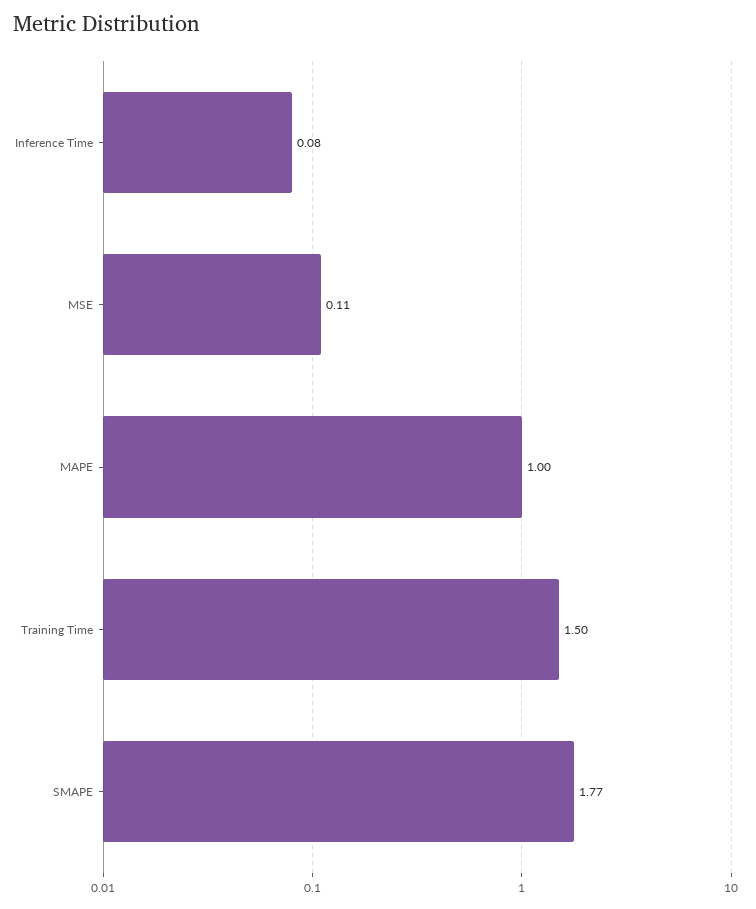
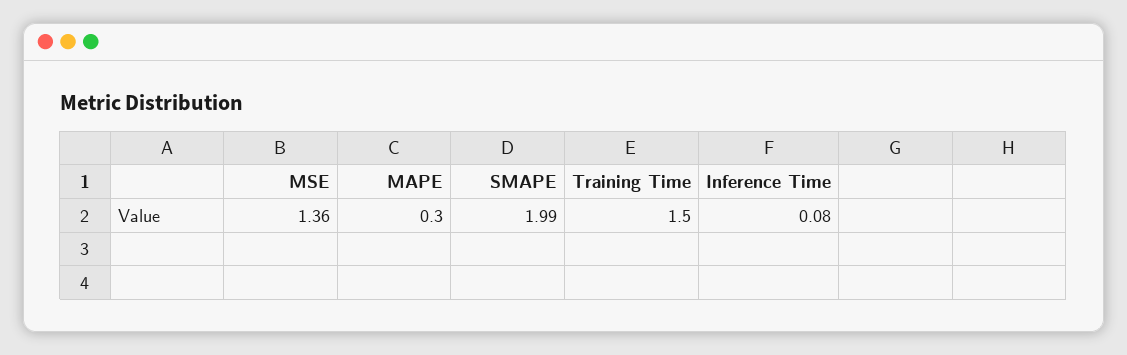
MSE: 0.11 -> 1.36
MAPE: 1 -> 0.3
SMAPE: 1.77 -> 1.99

